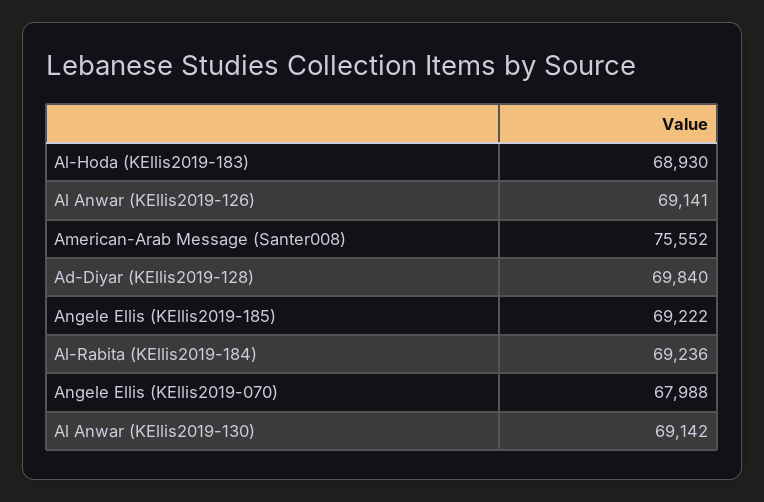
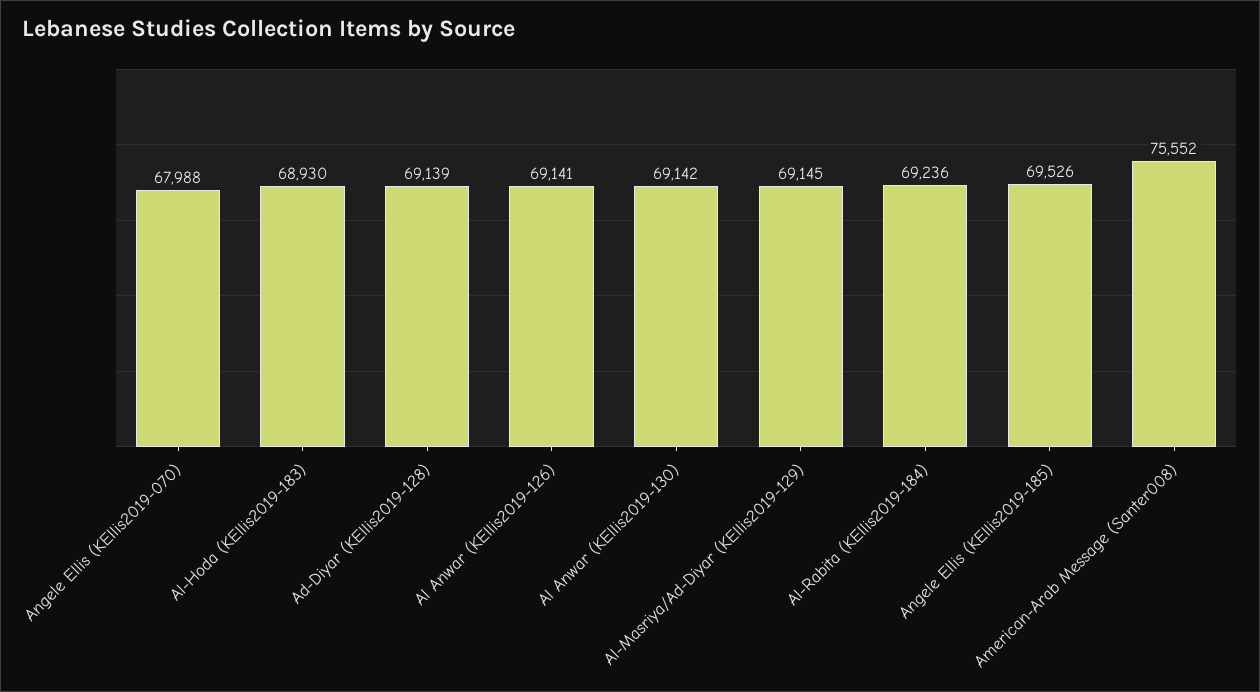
Ad-Diyar (KEllis2019-128): 69840 -> 69139
Angele Ellis (KEllis2019-185): 69222 -> 69526
Al-Masriya/Ad-Diyar (KEllis2019-129): none -> 69145

